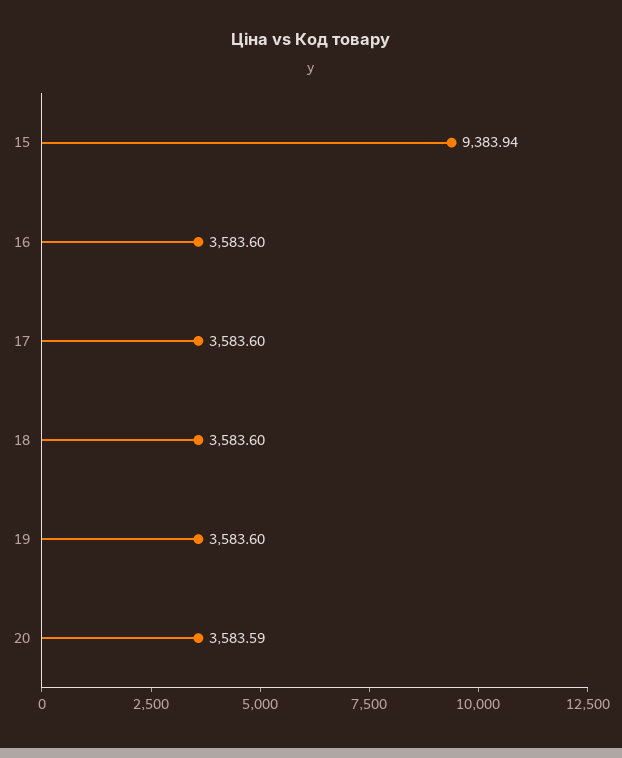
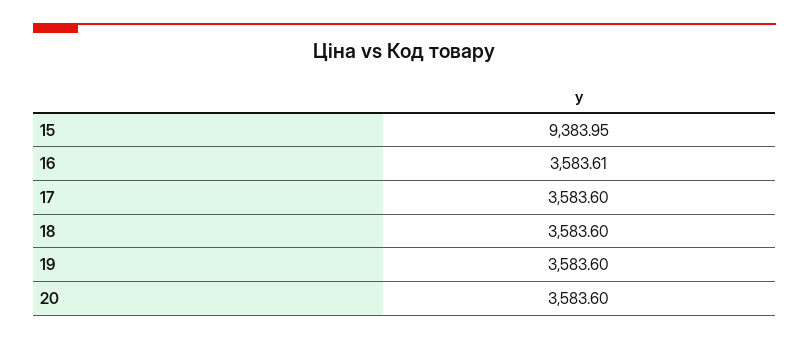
15: 9383.94 -> 9383.95
16: 3583.6 -> 3583.61
20: 3583.59 -> 3583.6

